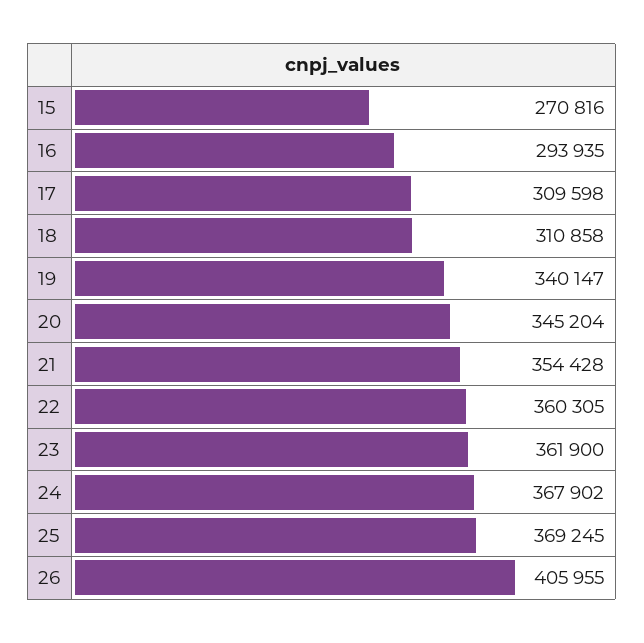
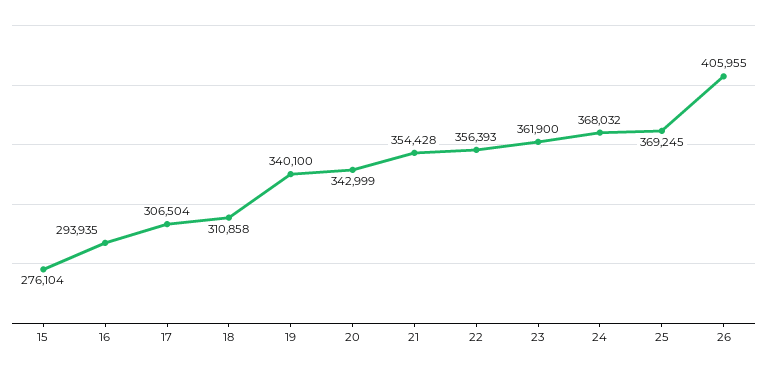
15: 270816 -> 276104
17: 309598 -> 306504
19: 340147 -> 340100
20: 345204 -> 342999
22: 360305 -> 356393
24: 367902 -> 368032

